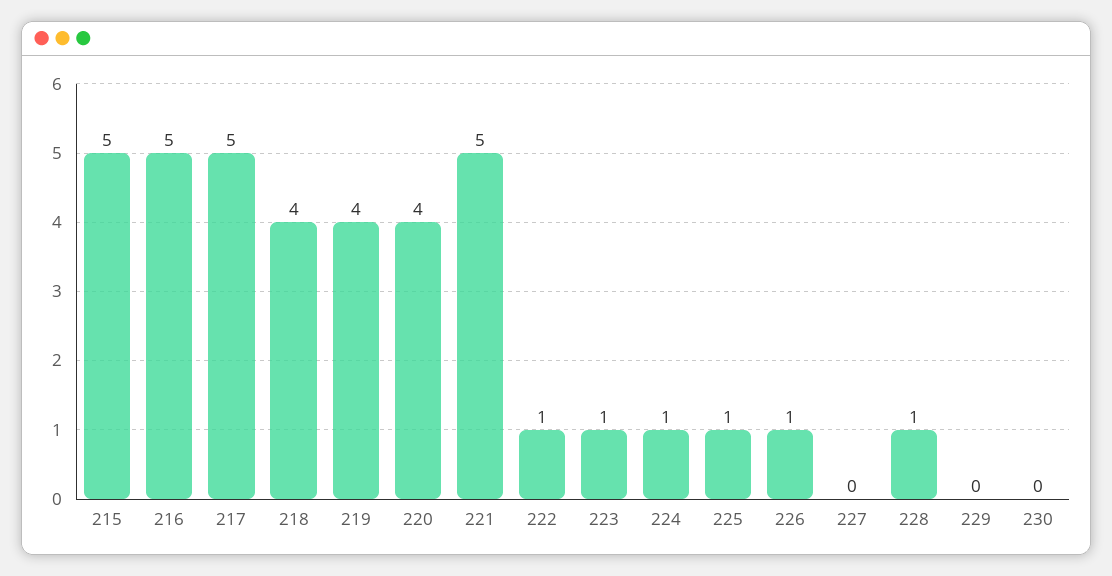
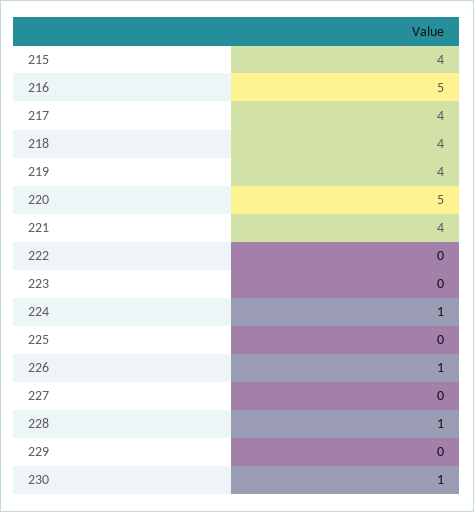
215: 5 -> 4
217: 5 -> 4
220: 4 -> 5
221: 5 -> 4
222: 1 -> 0
223: 1 -> 0
225: 1 -> 0
230: 0 -> 1

